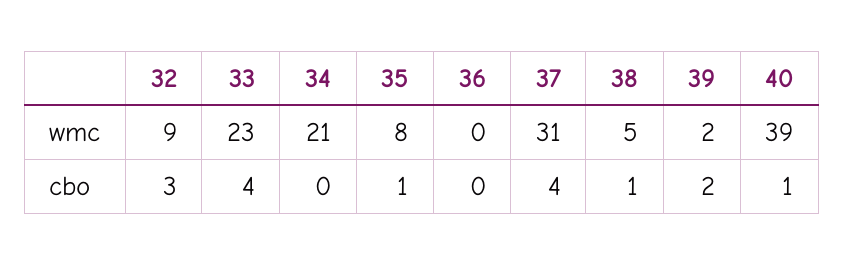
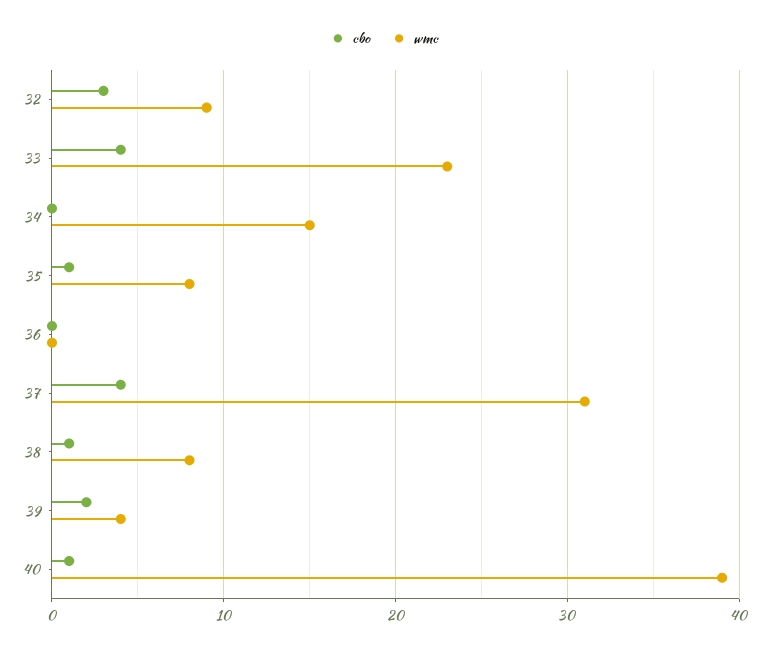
wmc, 34: 21 -> 15
wmc, 38: 5 -> 8
wmc, 39: 2 -> 4

